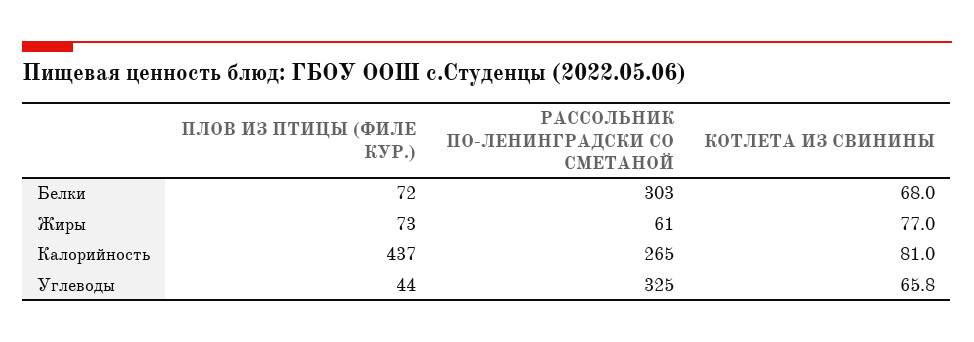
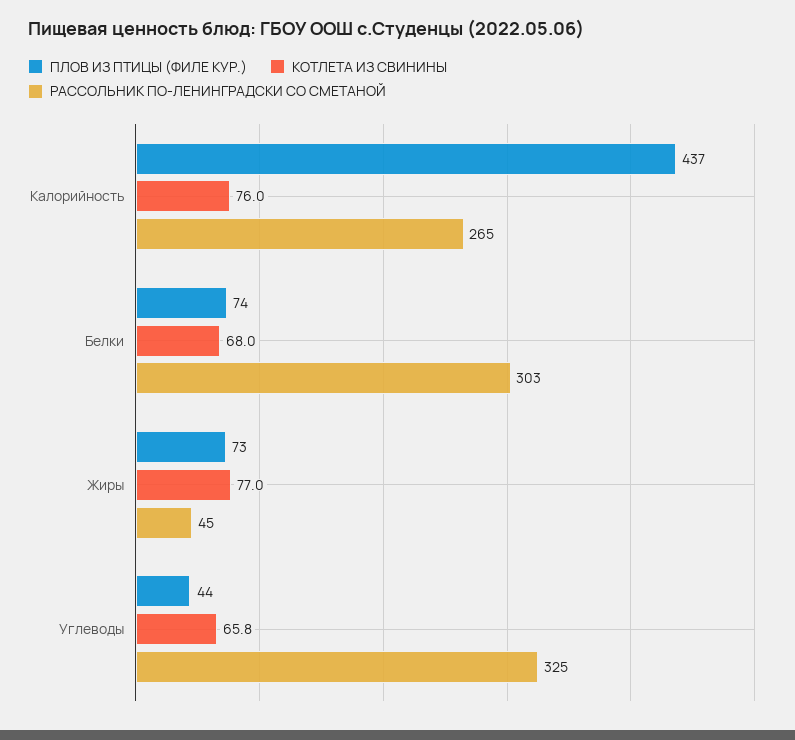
ПЛОВ ИЗ ПТИЦЫ (ФИЛЕ КУР.), Белки: 72 -> 74
РАССОЛЬНИК ПО-ЛЕНИНГРАДСКИ СО СМЕТАНОЙ, Жиры: 61 -> 45
КОТЛЕТА ИЗ СВИНИНЫ, Калорийность: 81 -> 76

